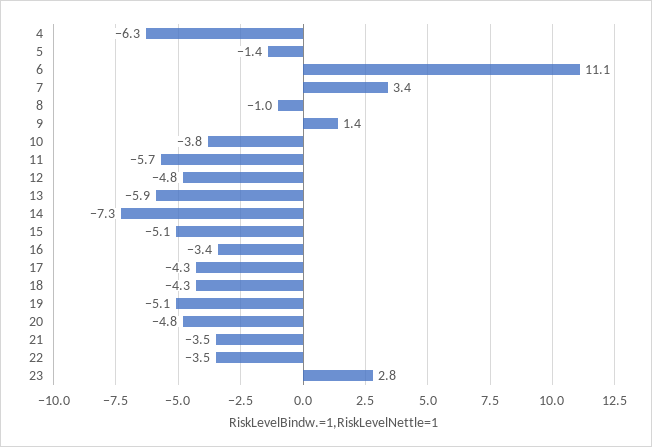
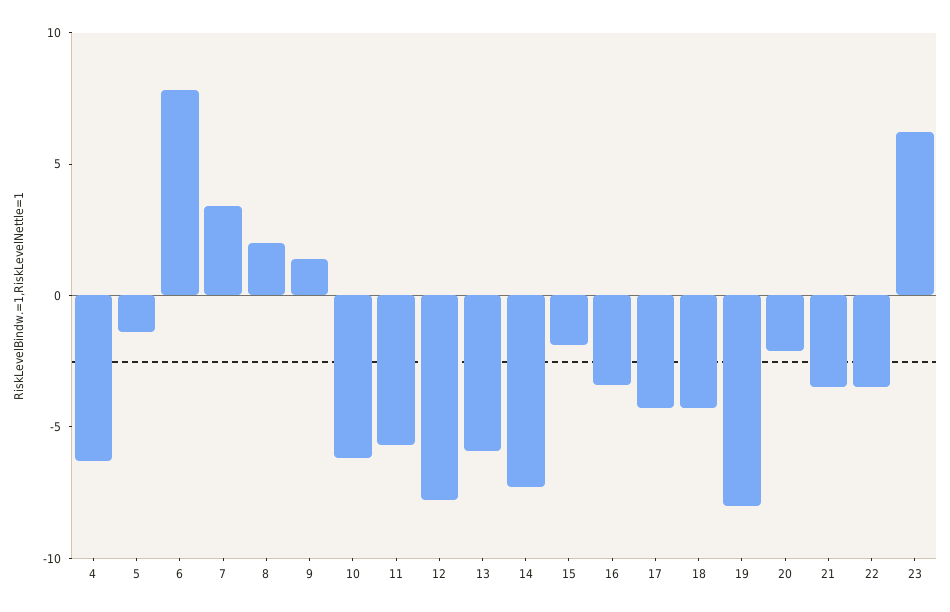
6: 11.1 -> 8
8: -1 -> 2
10: -3.8 -> -6
12: -4.8 -> -8
15: -5.1 -> -2
19: -5.1 -> -8
20: -4.8 -> -2
23: 2.8 -> 6

